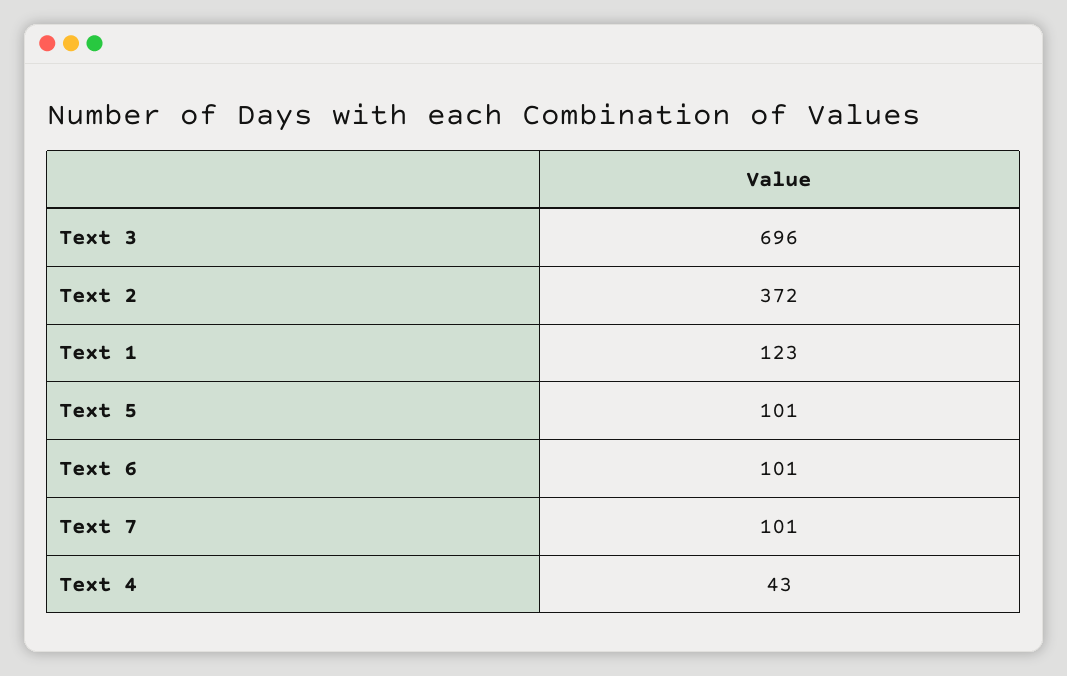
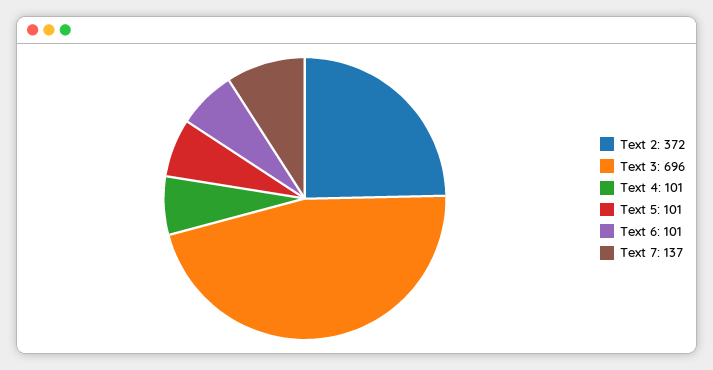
Text 1: 123 -> none
Text 7: 101 -> 137
Text 4: 43 -> 101

